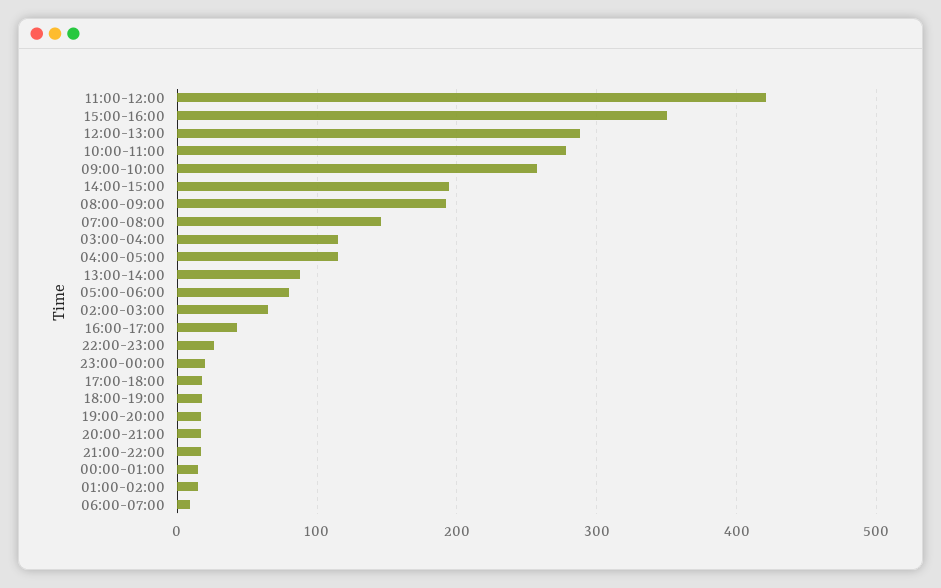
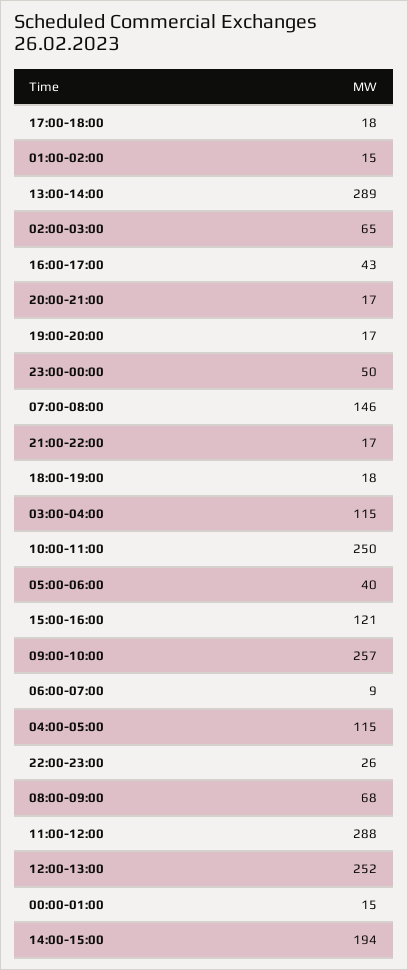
11:00-12:00: 420 -> 288
15:00-16:00: 350 -> 121
12:00-13:00: 290 -> 252
10:00-11:00: 280 -> 250
08:00-09:00: 190 -> 68
13:00-14:00: 90 -> 289
05:00-06:00: 80 -> 40
23:00-00:00: 20 -> 50

